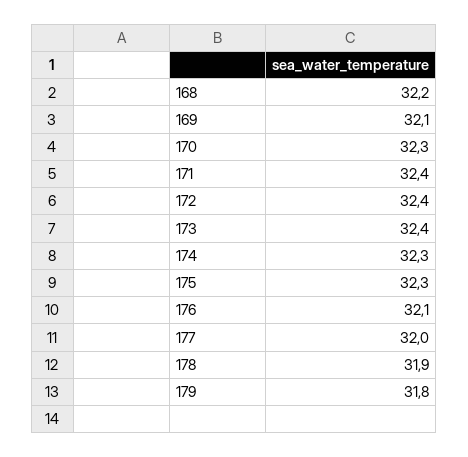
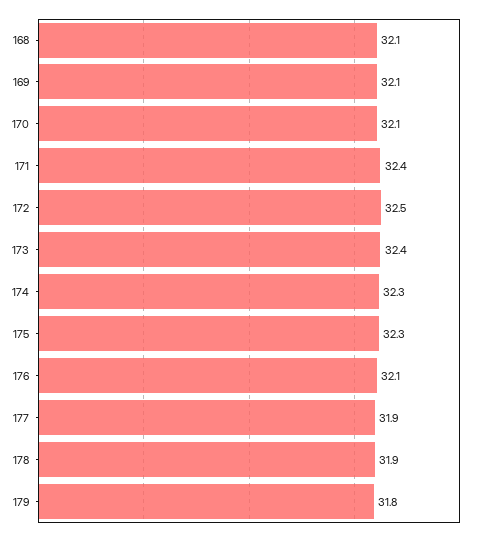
168: 32.2 -> 32.1
170: 32.3 -> 32.1
172: 32.4 -> 32.5
177: 32 -> 31.9

